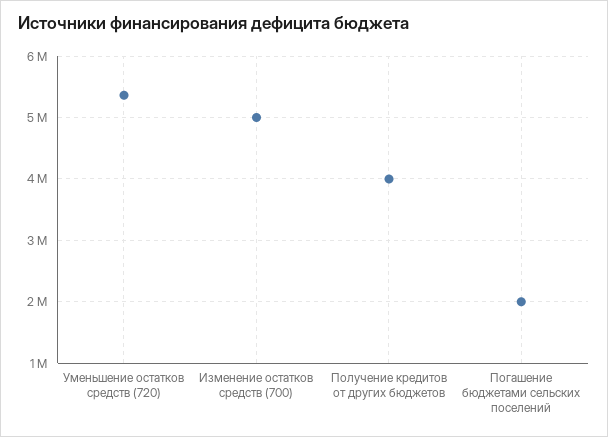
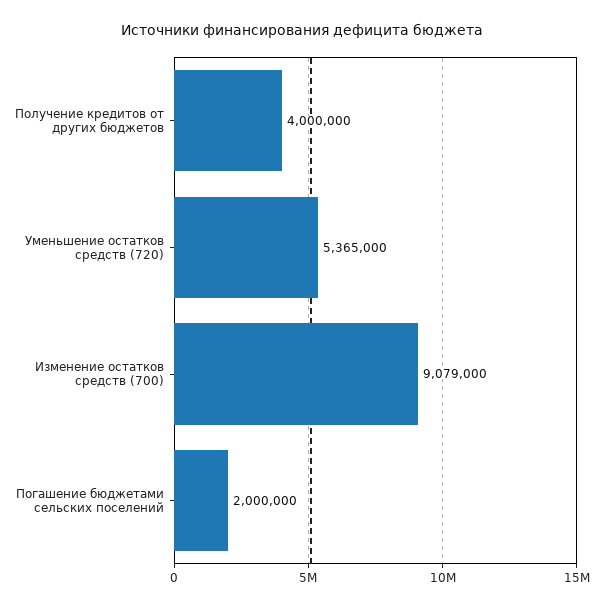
Изменение остатков средств (700): 5000000 -> 9079000

